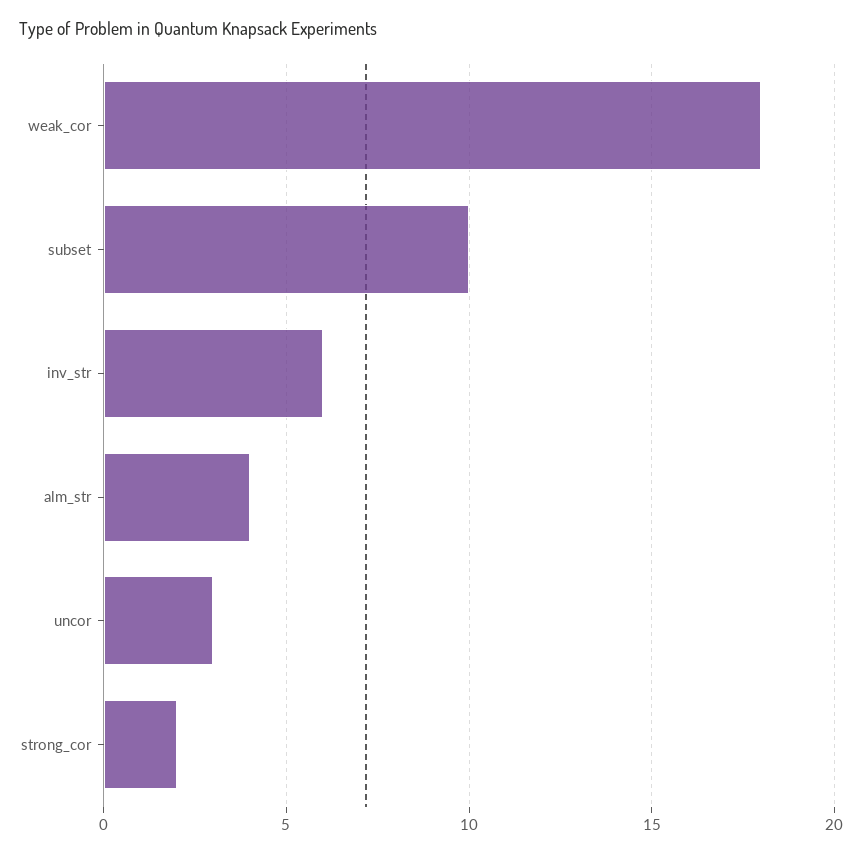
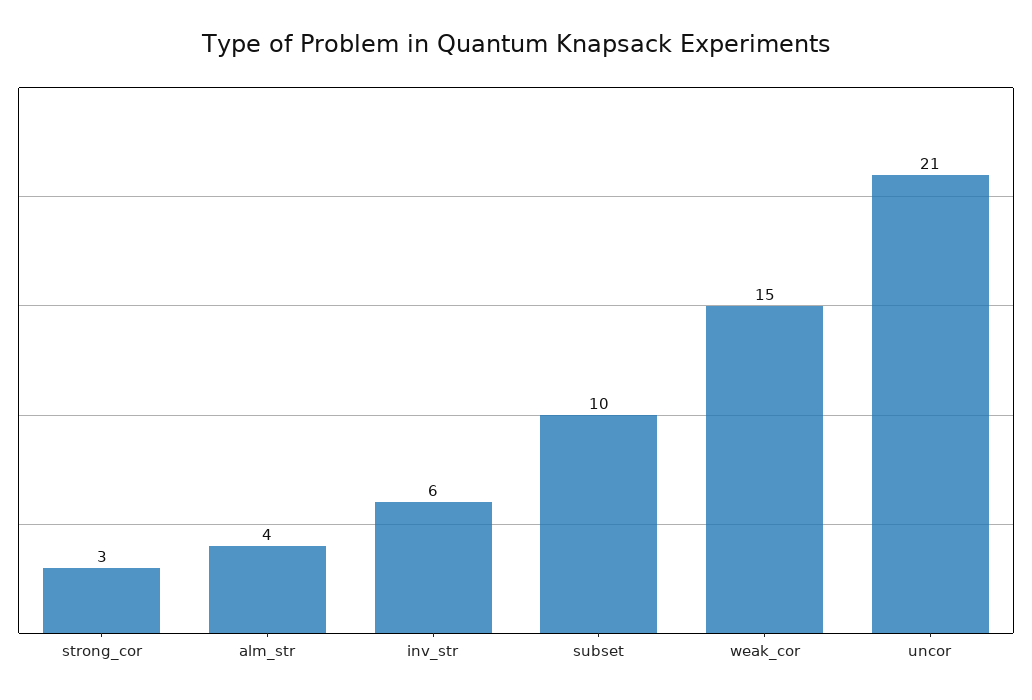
weak_cor: 18 -> 15
uncor: 3 -> 21
strong_cor: 2 -> 3

